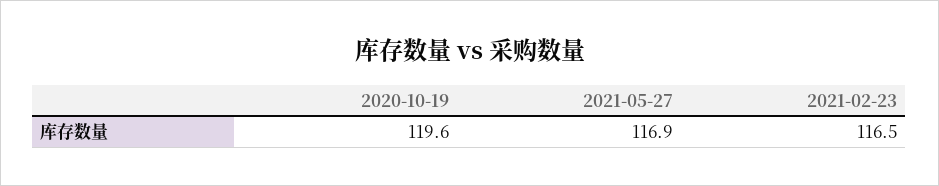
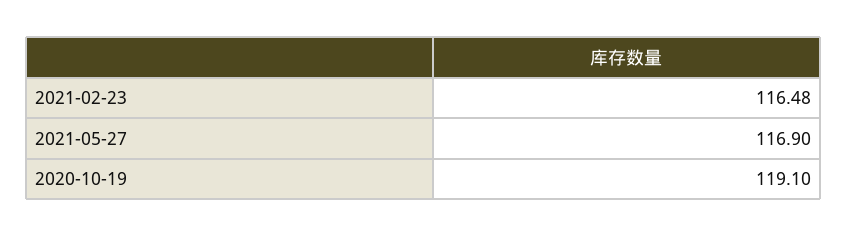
2020-10-19: 119.6 -> 119.1

